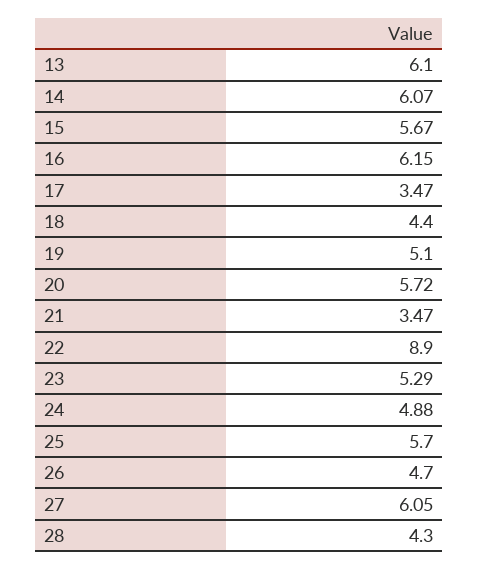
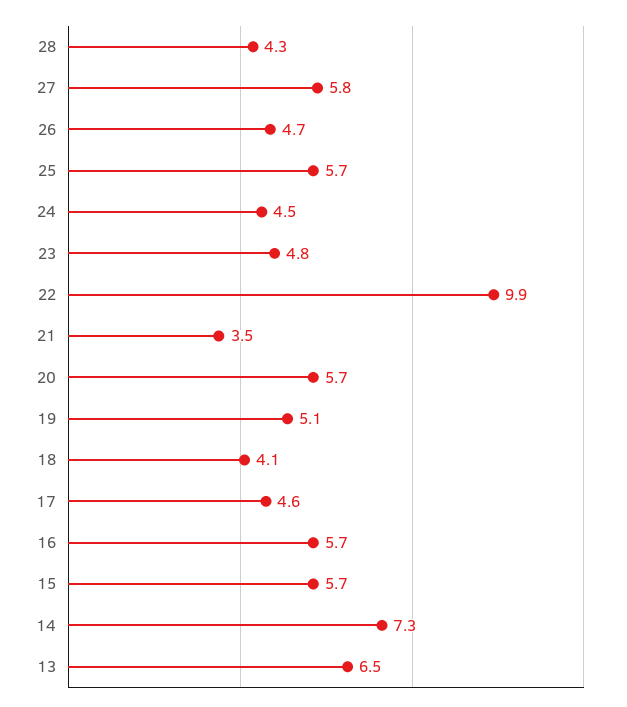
13: 6.1 -> 6.5
14: 6.07 -> 7.3
16: 6.15 -> 5.7
17: 3.47 -> 4.6
18: 4.4 -> 4.1
22: 8.9 -> 9.9
23: 5.29 -> 4.8
24: 4.88 -> 4.5
27: 6.05 -> 5.8

